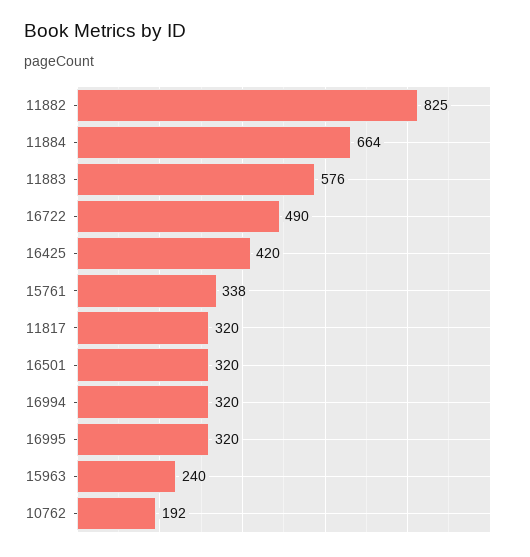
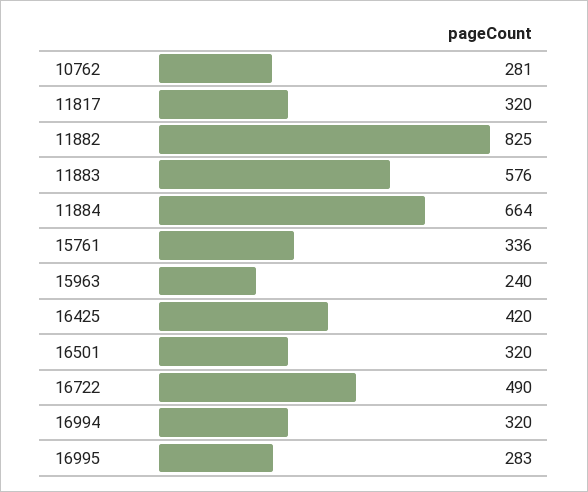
15761: 338 -> 336
16995: 320 -> 283
10762: 192 -> 281

